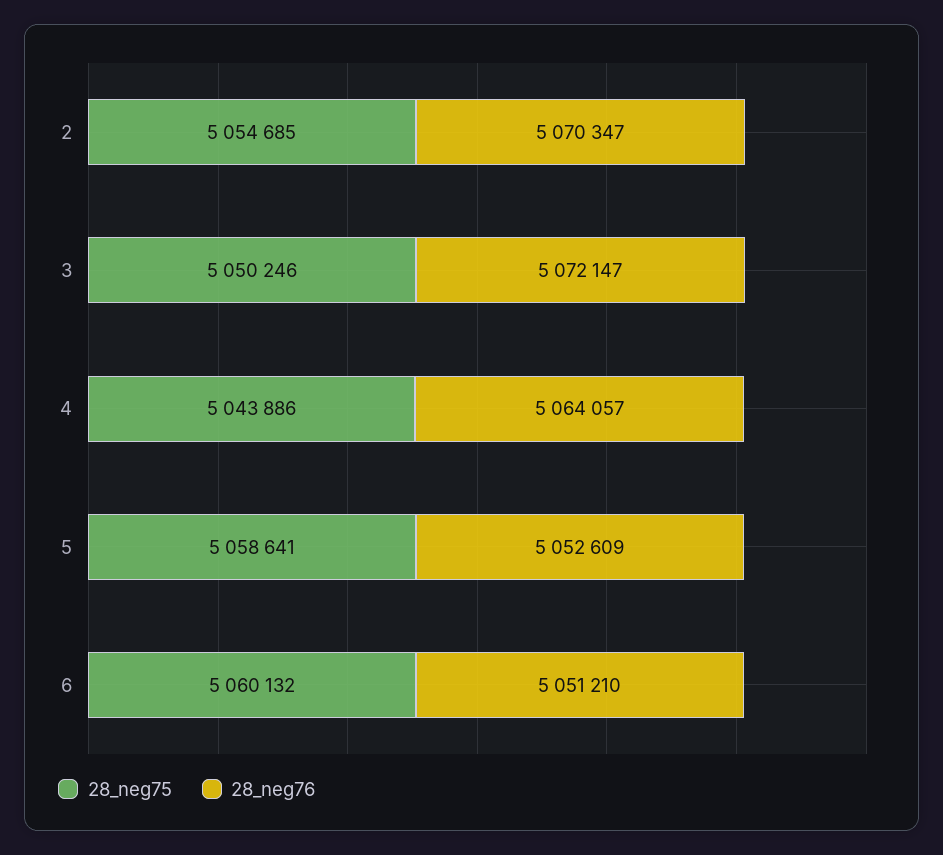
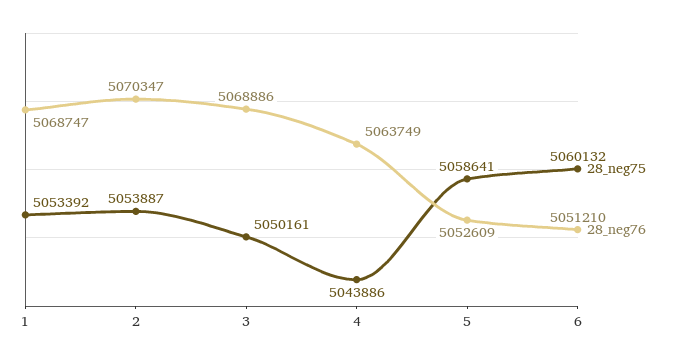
28_neg75, 2: 5054685 -> 5053887
28_neg75, 3: 5050246 -> 5050161
28_neg76, 3: 5072147 -> 5068886
28_neg76, 4: 5064057 -> 5063749
28_neg75, 1: none -> 5053392
28_neg76, 1: none -> 5068747

